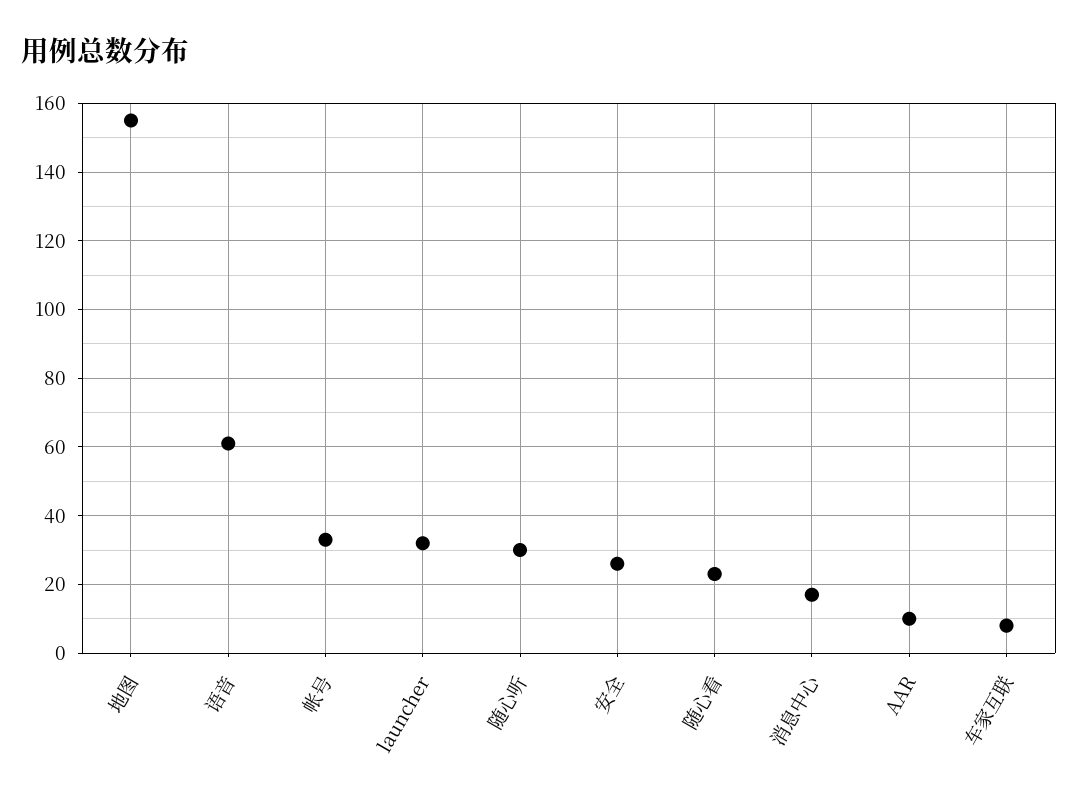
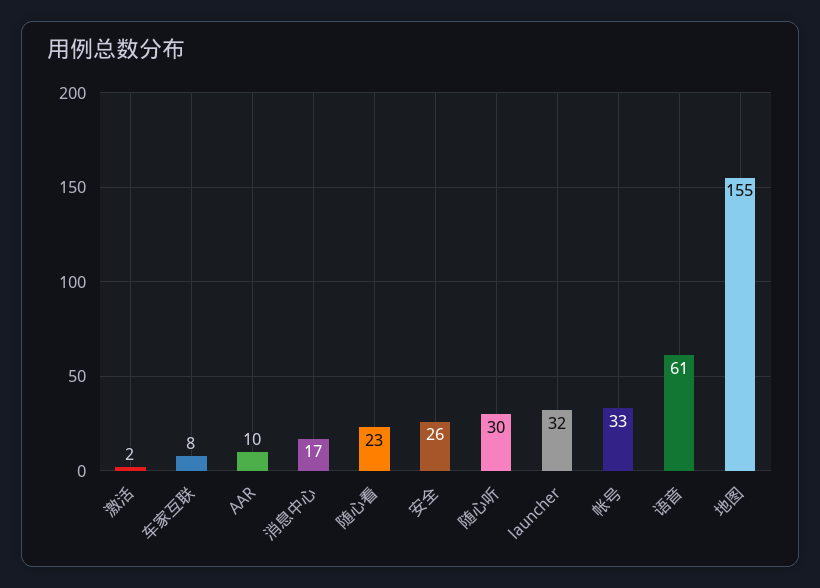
激活: none -> 2

